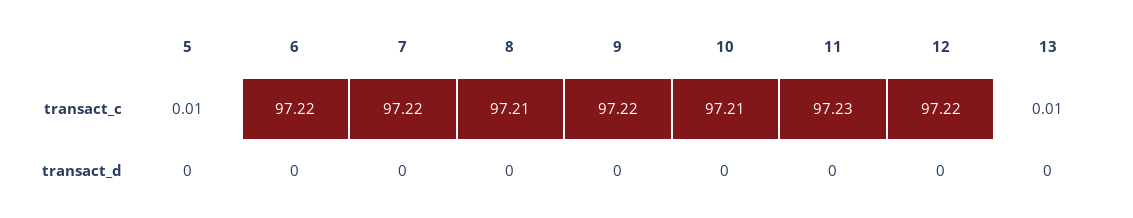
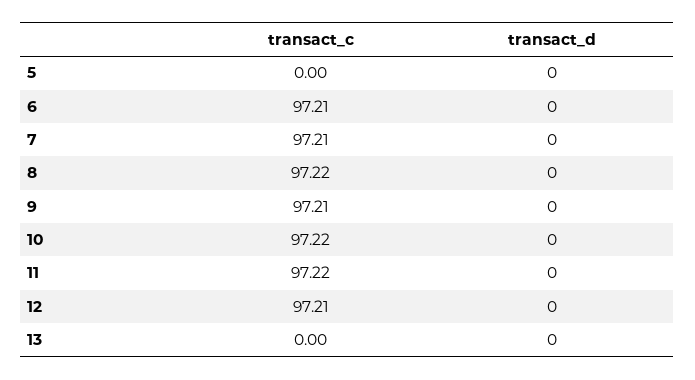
5, transact_c: 0.01 -> 0
6, transact_c: 97.22 -> 97.21
7, transact_c: 97.22 -> 97.21
8, transact_c: 97.21 -> 97.22
9, transact_c: 97.22 -> 97.21
10, transact_c: 97.21 -> 97.22
11, transact_c: 97.23 -> 97.22
12, transact_c: 97.22 -> 97.21
13, transact_c: 0.01 -> 0

